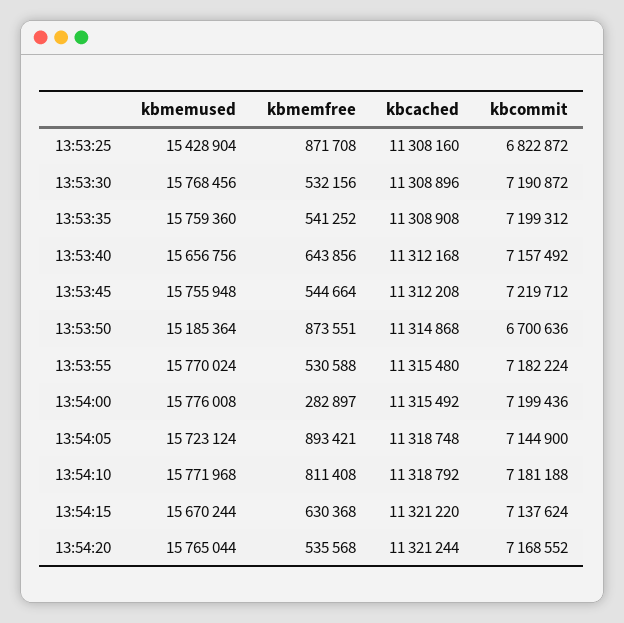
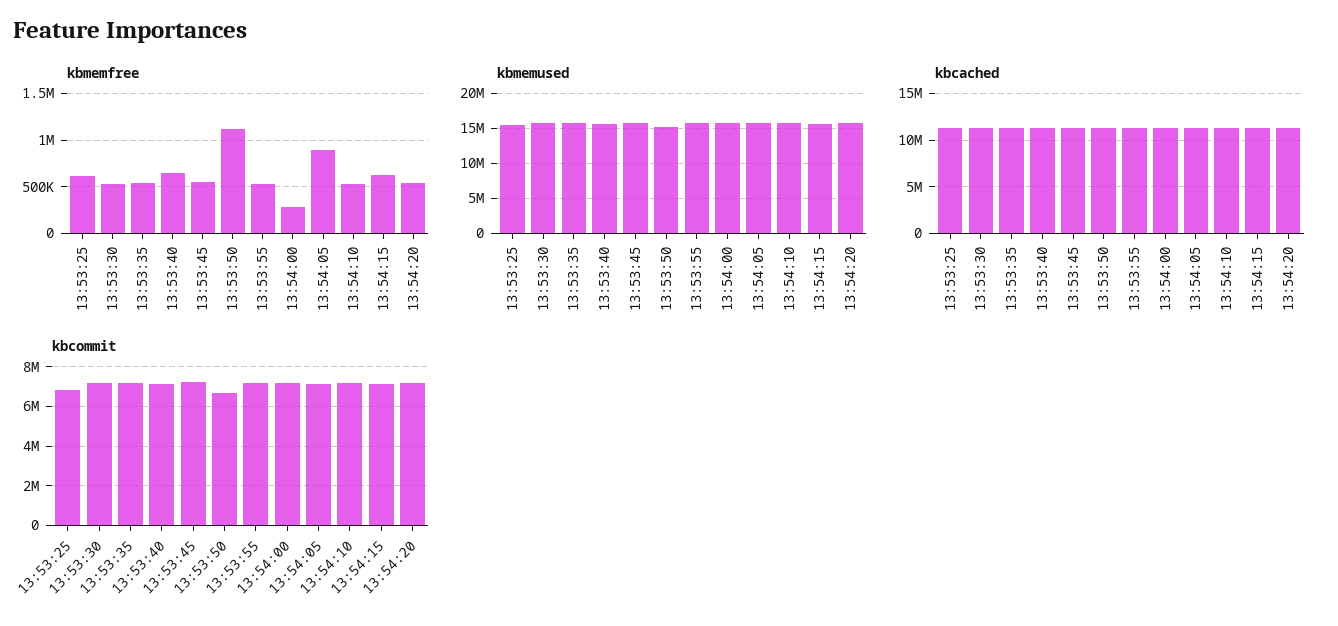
kbmemfree, 13:53:25: 871708 -> 600000
kbmemfree, 13:53:50: 873551 -> 1100000
kbmemfree, 13:54:10: 811408 -> 500000

